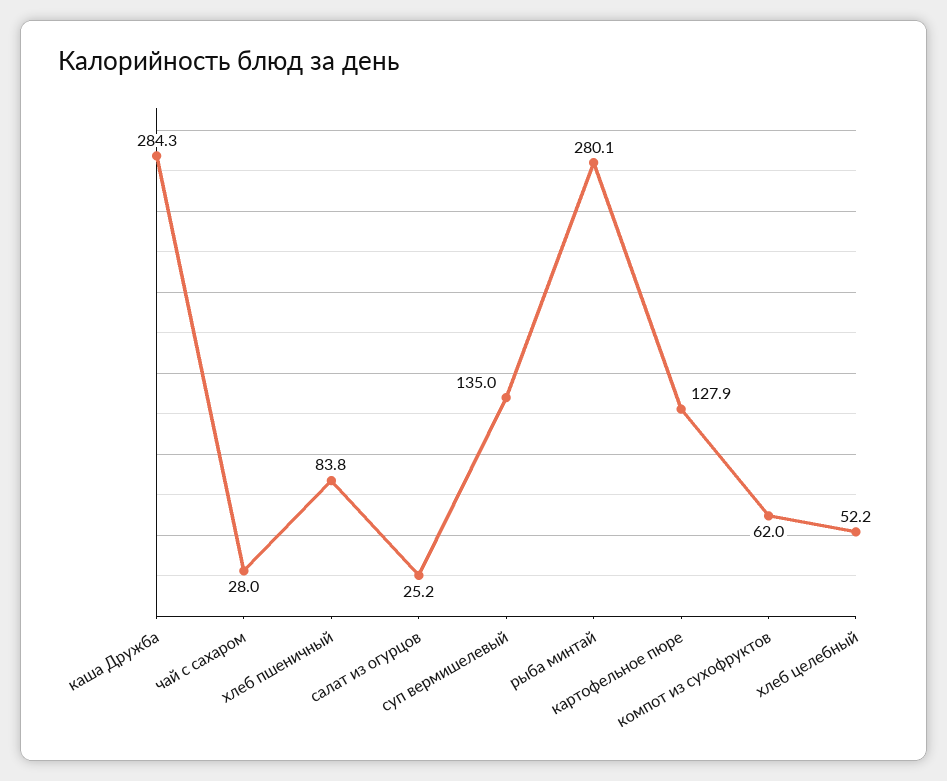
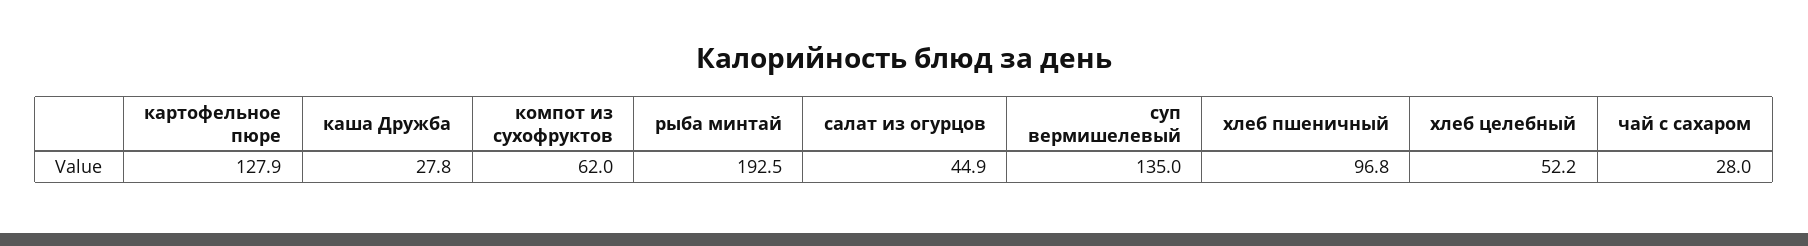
каша Дружба: 284.3 -> 27.8
хлеб пшеничный: 83.8 -> 96.8
салат из огурцов: 25.2 -> 44.9
рыба минтай: 280.1 -> 192.5

